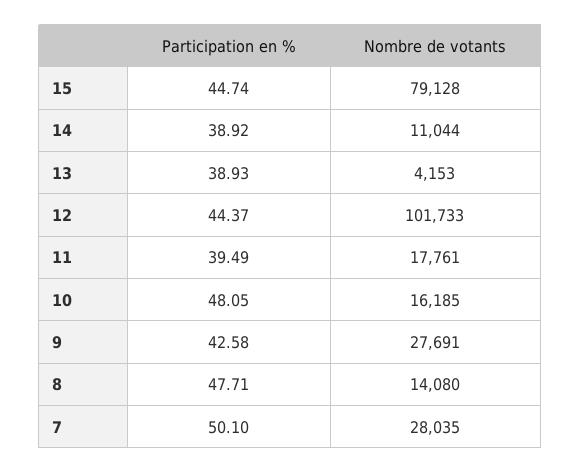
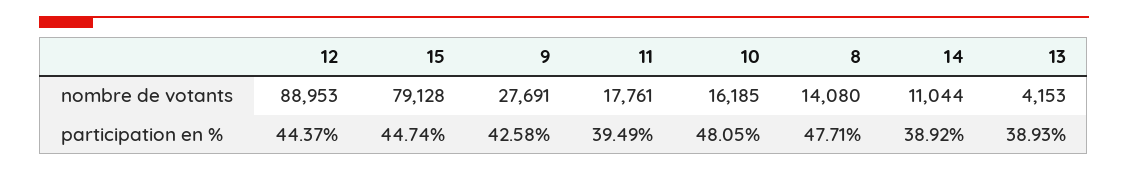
Nombre de votants, 12: 101733 -> 88953
Participation en %, 7: 50.1 -> none
Nombre de votants, 7: 28035 -> none

